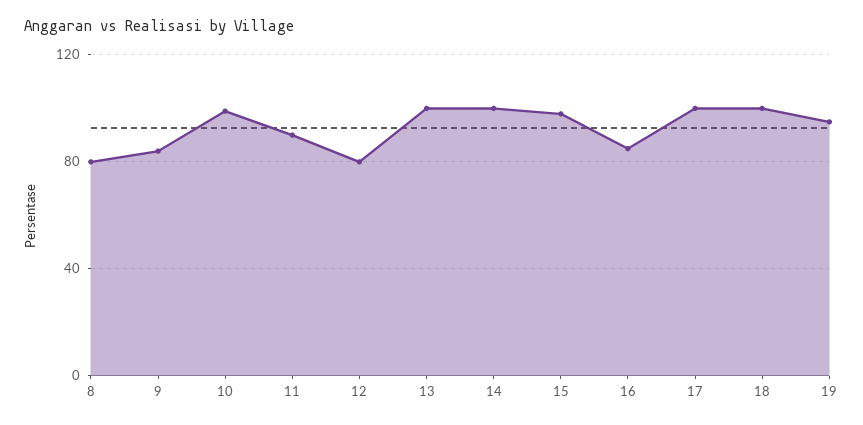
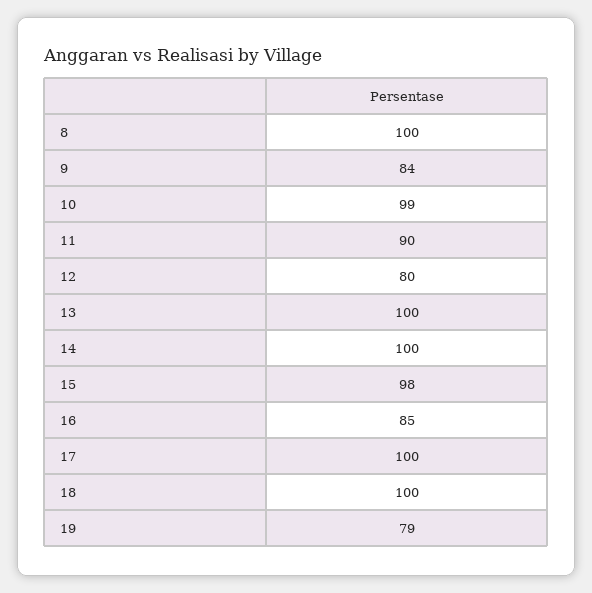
8: 80 -> 100
19: 95 -> 79

